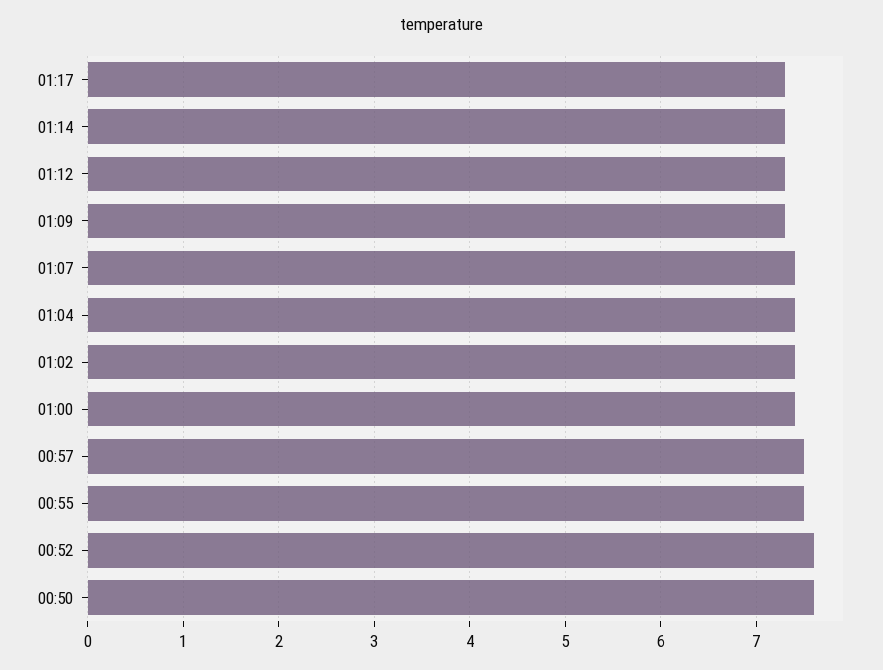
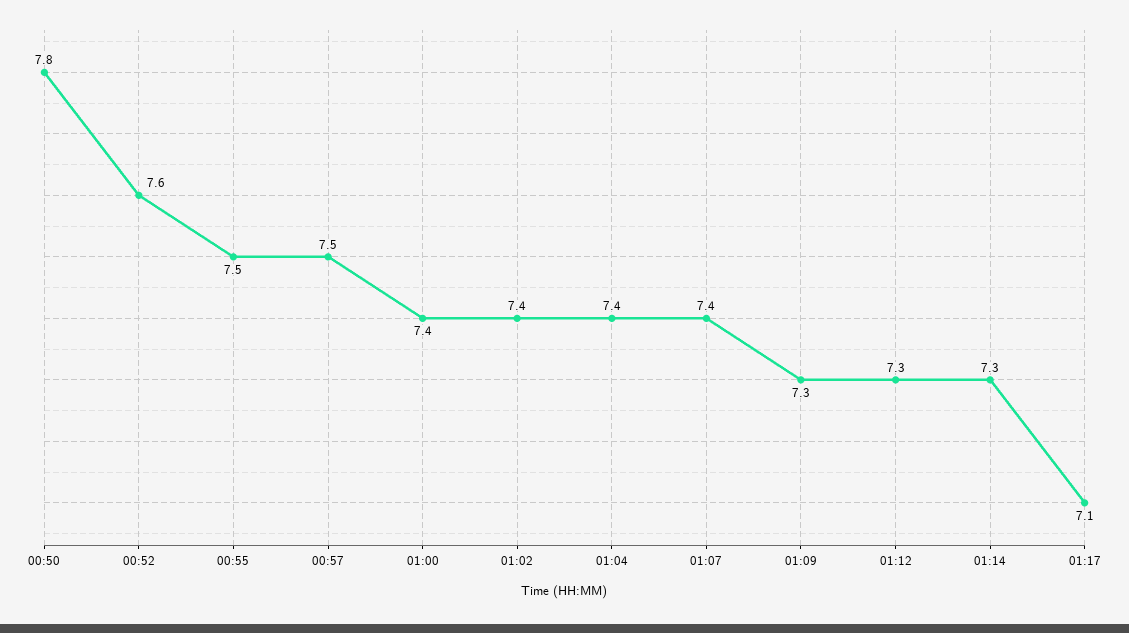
01:17: 7.3 -> 7.1
00:50: 7.6 -> 7.8

